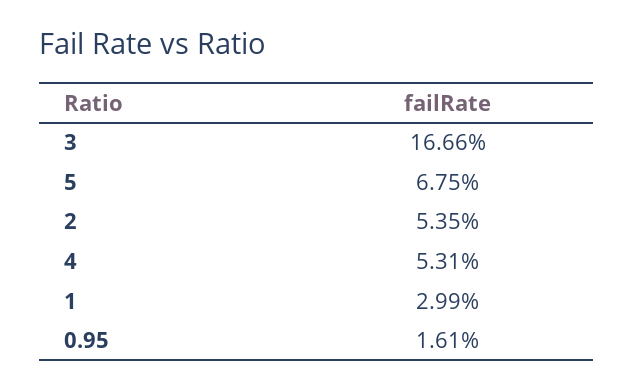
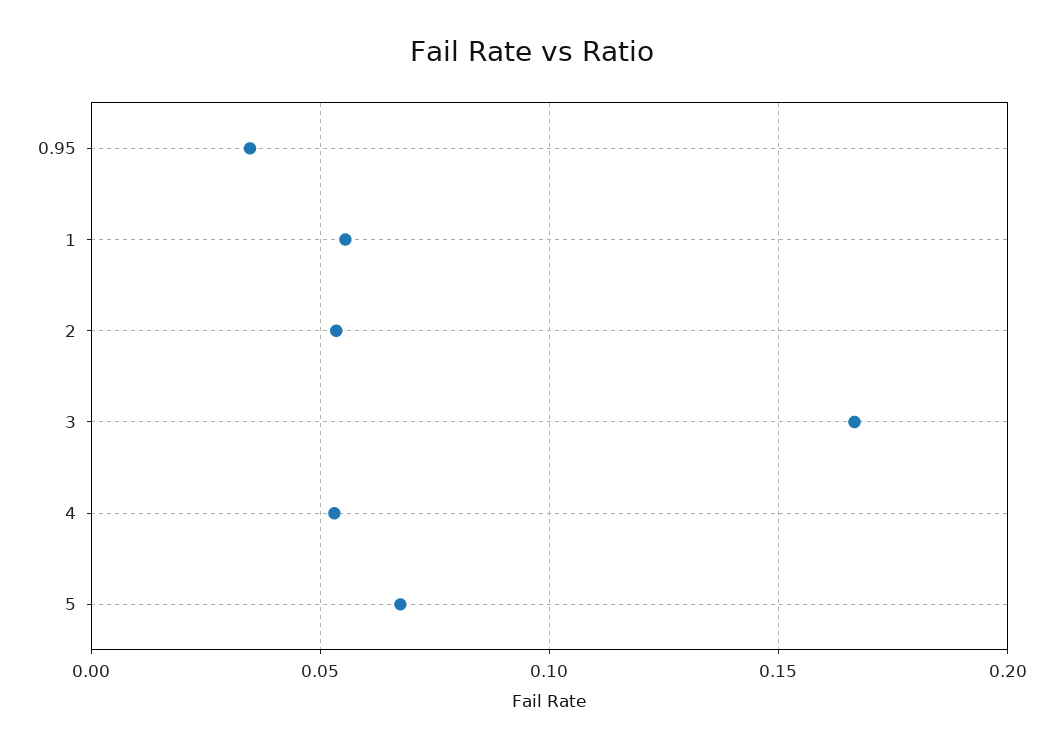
1: 0.0299 -> 0.055
0.95: 0.0161 -> 0.035

